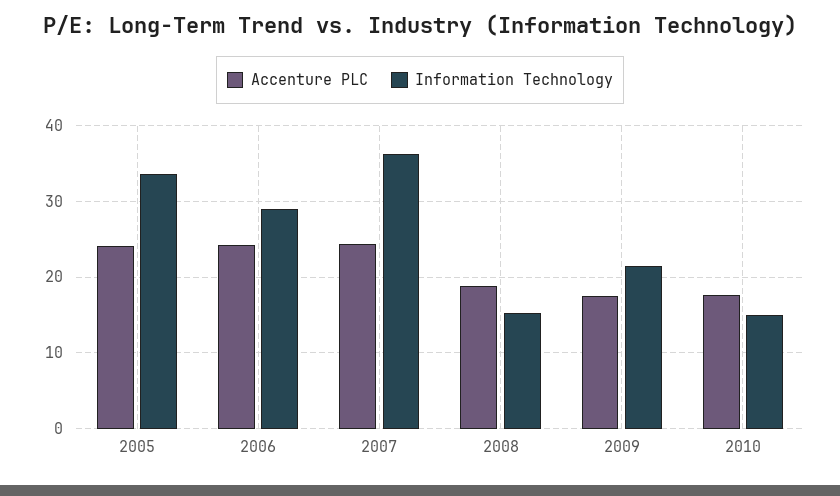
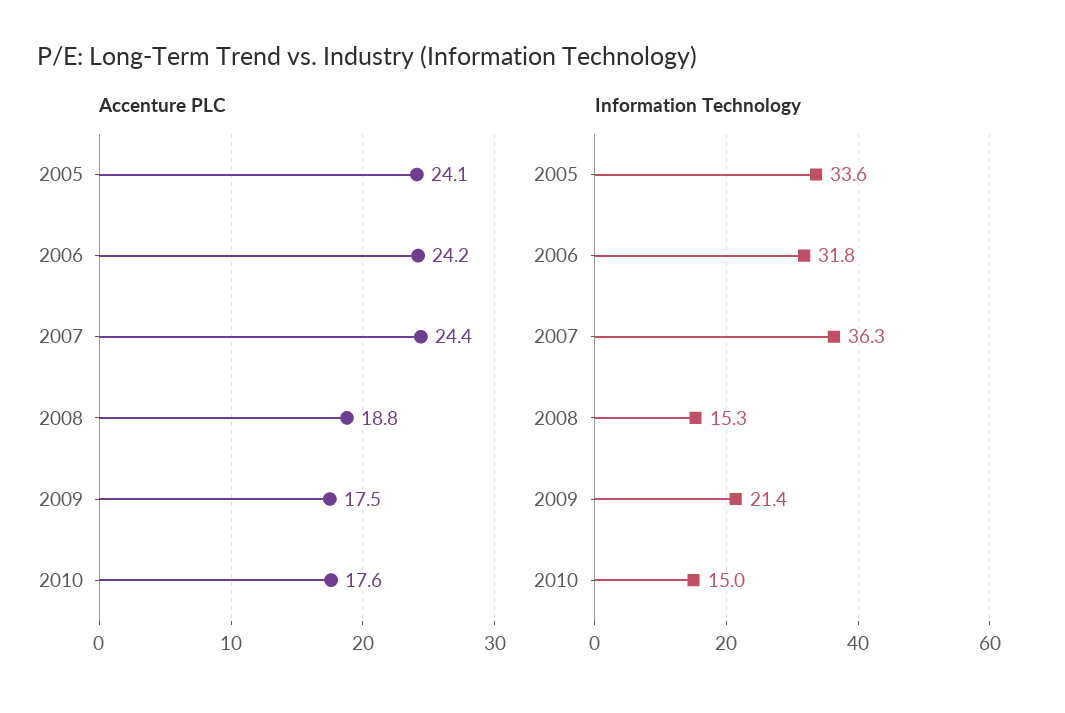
Information Technology, 2006: 29 -> 31.8

